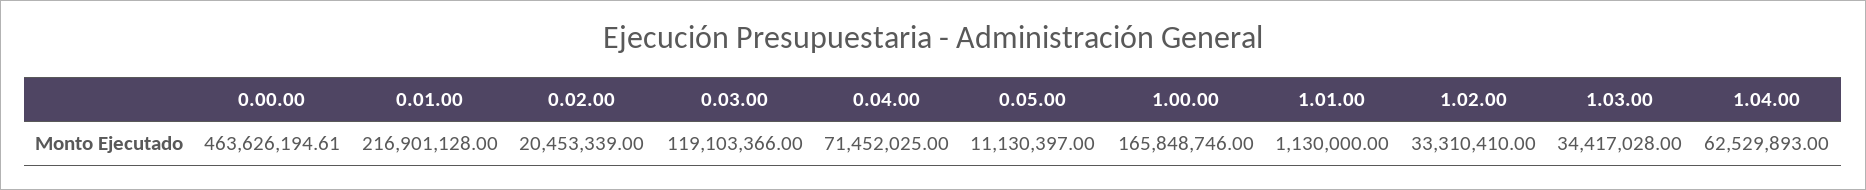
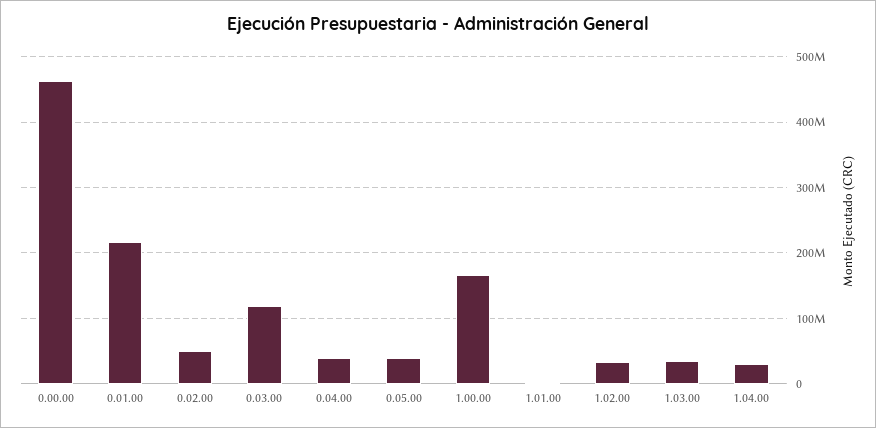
0.02.00: 20453339 -> 50000000
0.04.00: 71452025 -> 40000000
0.05.00: 11130397 -> 40000000
1.04.00: 62529893 -> 30000000

